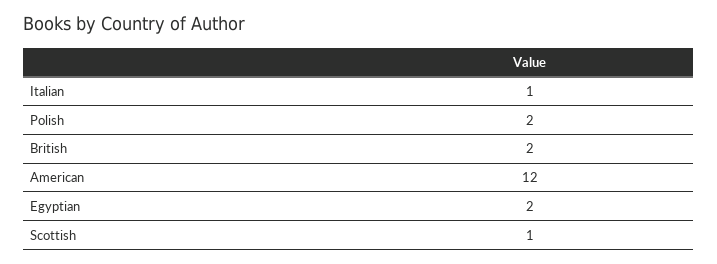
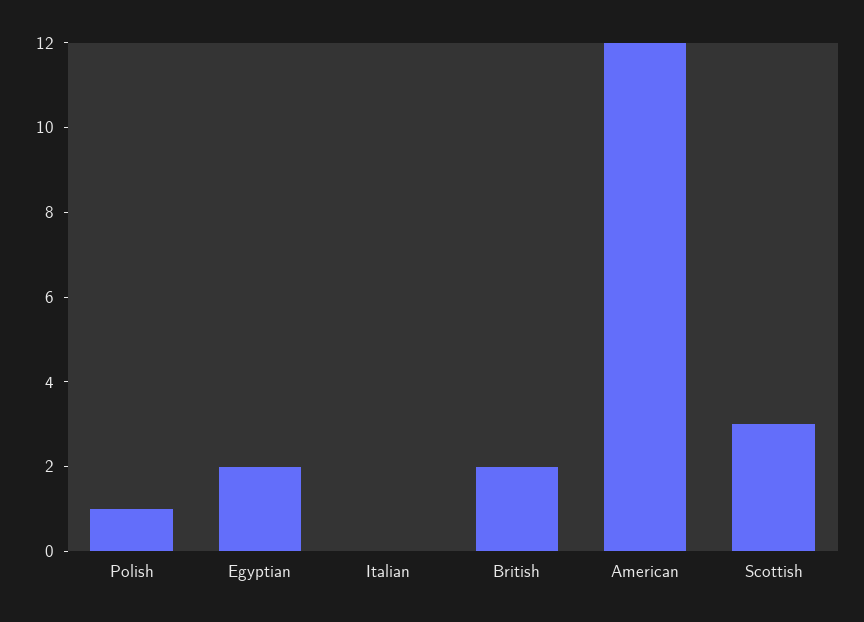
Italian: 1 -> 0
Polish: 2 -> 1
Scottish: 1 -> 3

